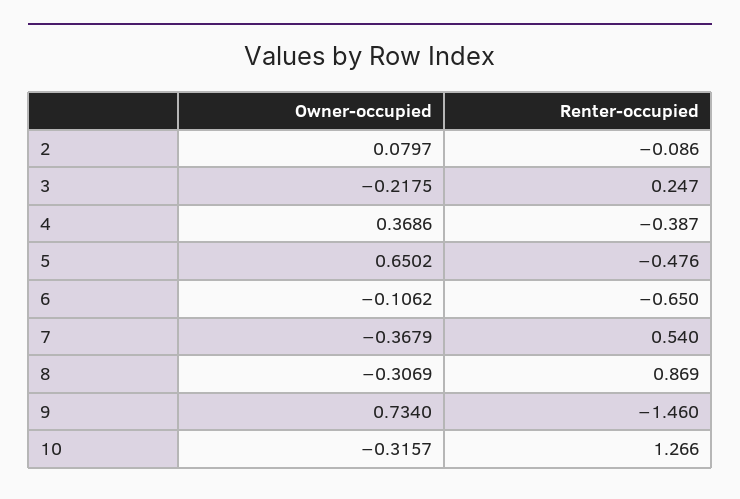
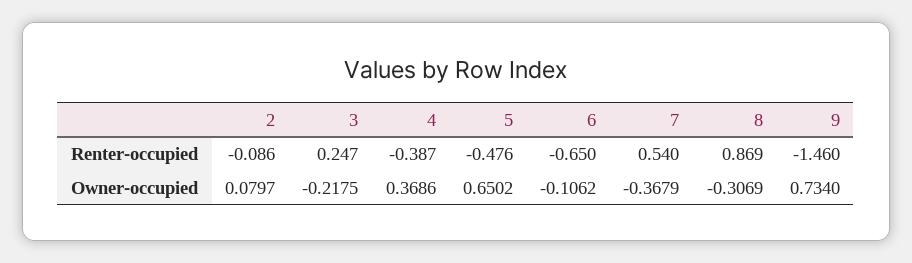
Owner-occupied, 10: -0.3157 -> none
Renter-occupied, 10: 1.266 -> none

